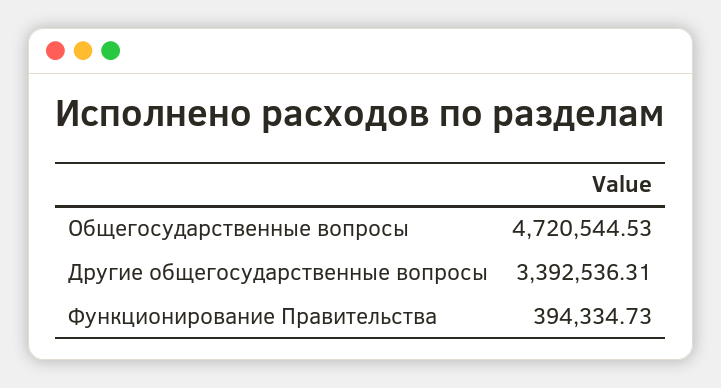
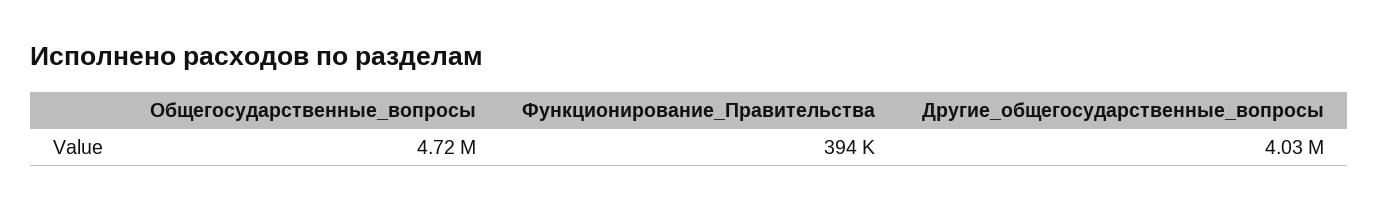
Другие общегосударственные вопросы: 3392536.31 -> 4030000

